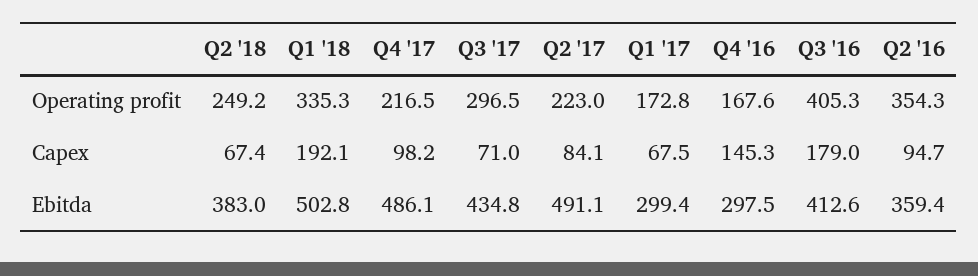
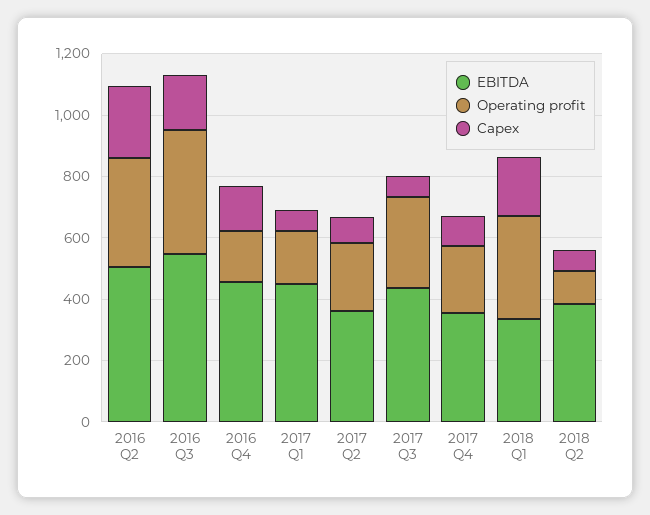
Operating profit, Q2 '18: 249.2 -> 100
Capex, Q2 '16: 94.7 -> 250
Ebitda, Q1 '18: 502.8 -> 350
Ebitda, Q4 '17: 486.1 -> 350
Ebitda, Q2 '17: 491.1 -> 350
Ebitda, Q1 '17: 299.4 -> 450
Ebitda, Q4 '16: 297.5 -> 450
Ebitda, Q3 '16: 412.6 -> 550
Ebitda, Q2 '16: 359.4 -> 500

